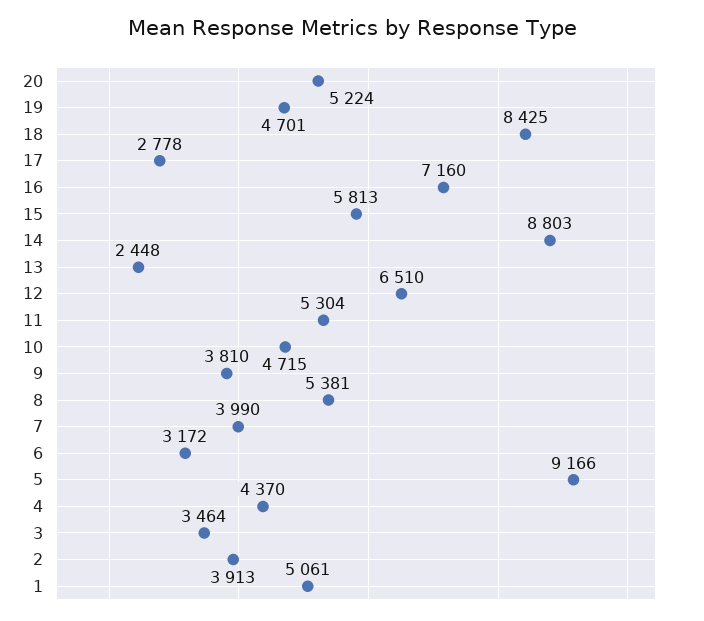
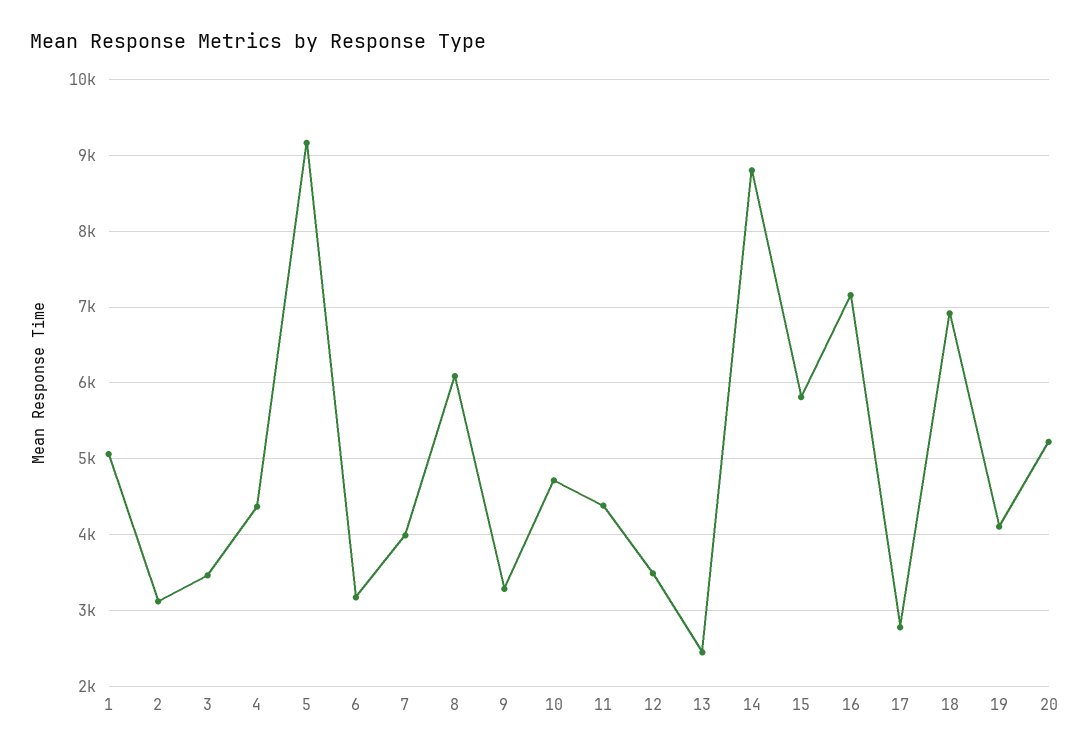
19: 4701 -> 4100
18: 8425 -> 6900
12: 6510 -> 3500
11: 5304 -> 4400
9: 3810 -> 3300
8: 5381 -> 6100
2: 3913 -> 3100

